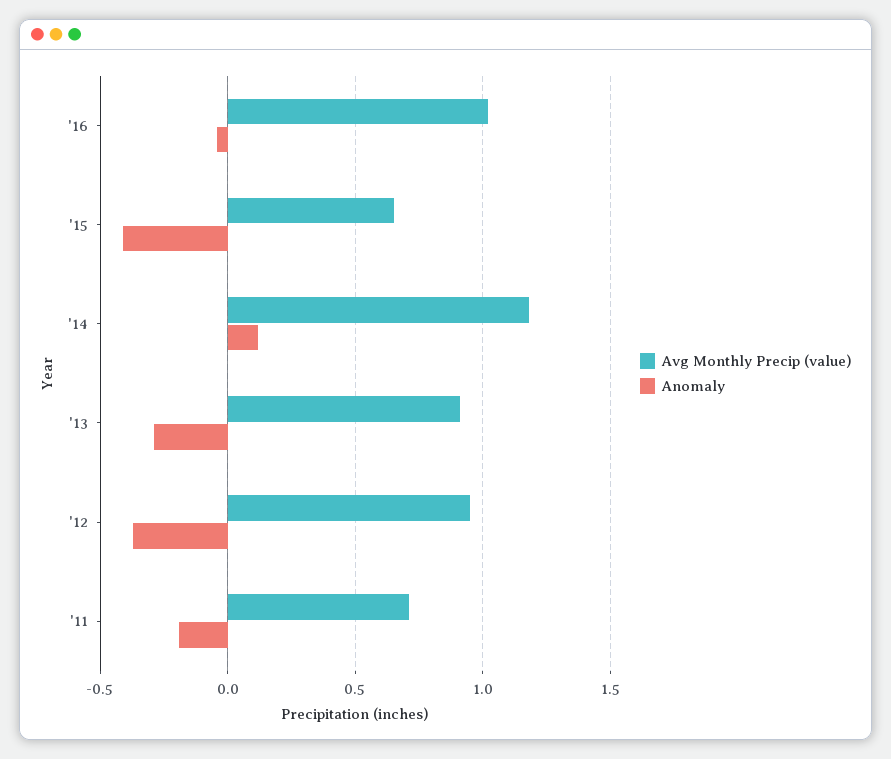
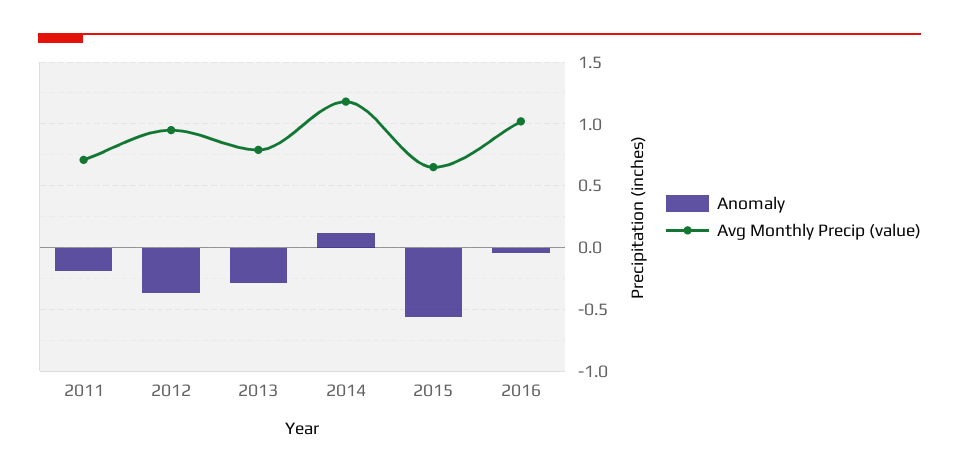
Anomaly, '15: -0.4 -> -0.55
Avg Monthly Precip (value), '13: 0.9 -> 0.8

